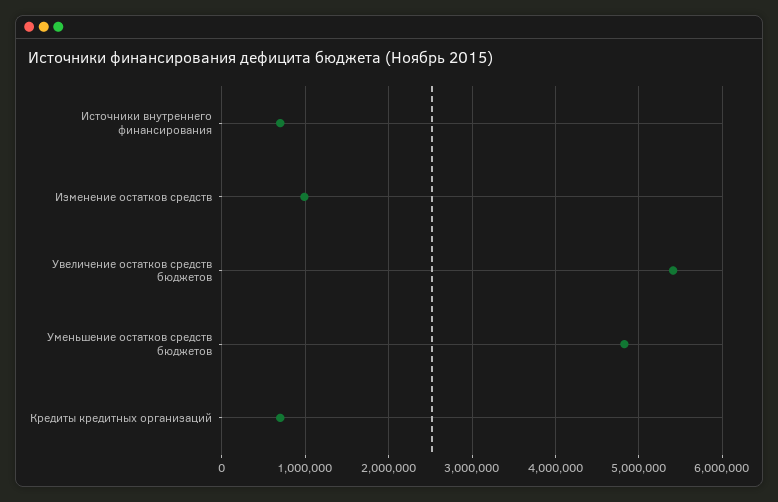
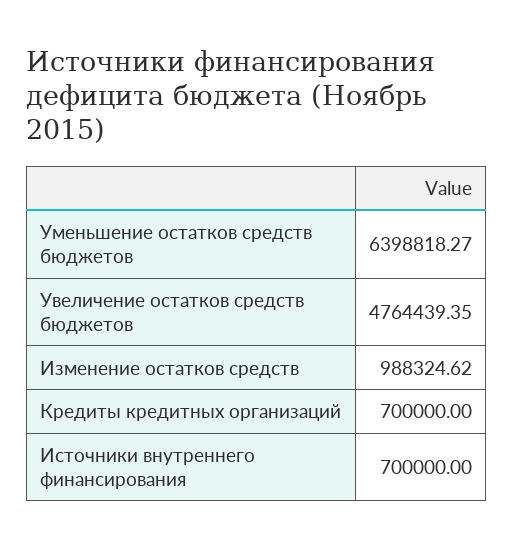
Увеличение остатков средств бюджетов: 5400000 -> 4764439.35
Уменьшение остатков средств бюджетов: 4800000 -> 6398818.27

